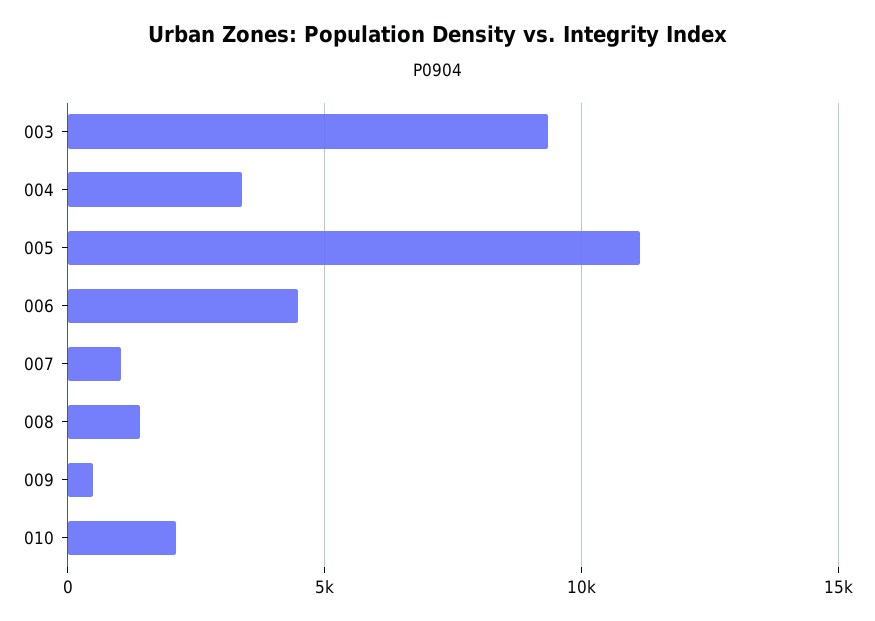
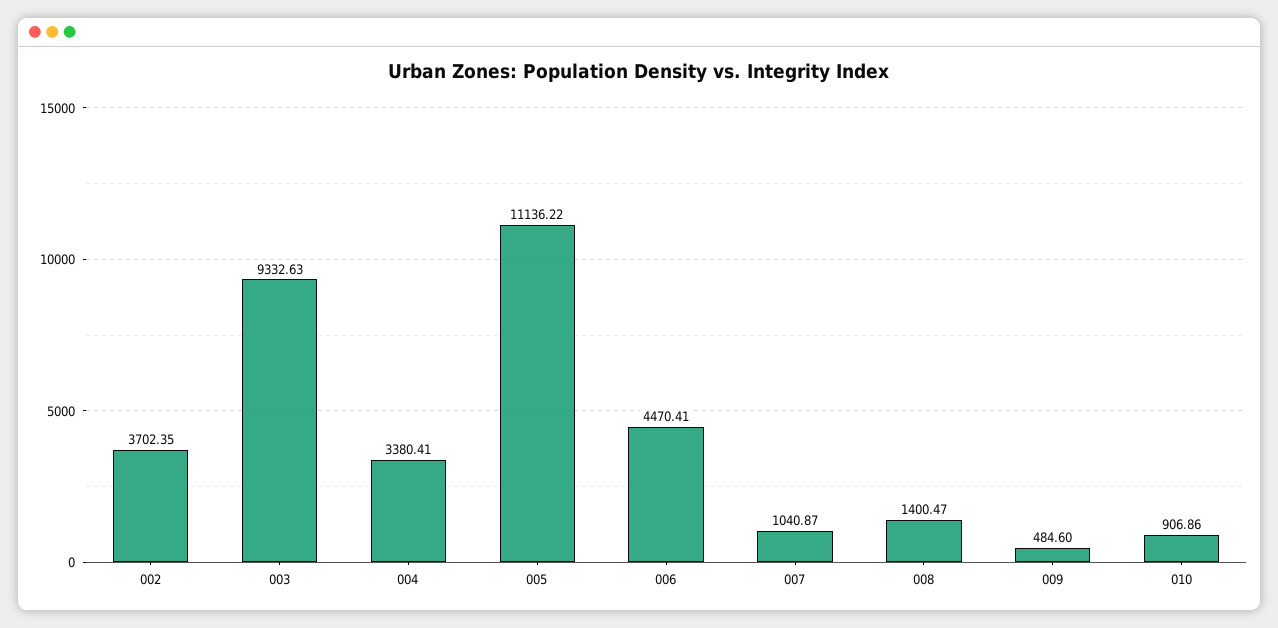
010: 2000 -> 906.86
002: none -> 3702.35

